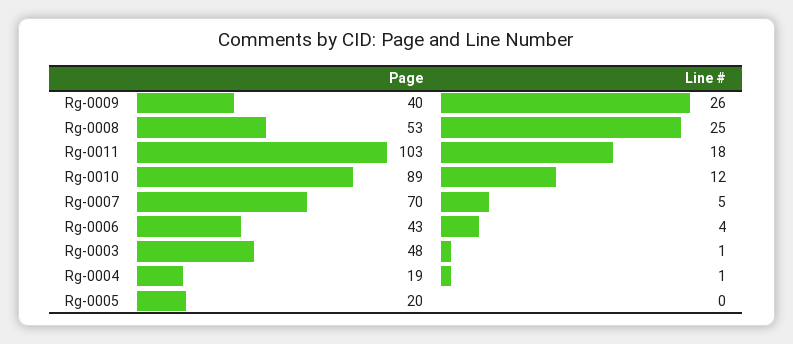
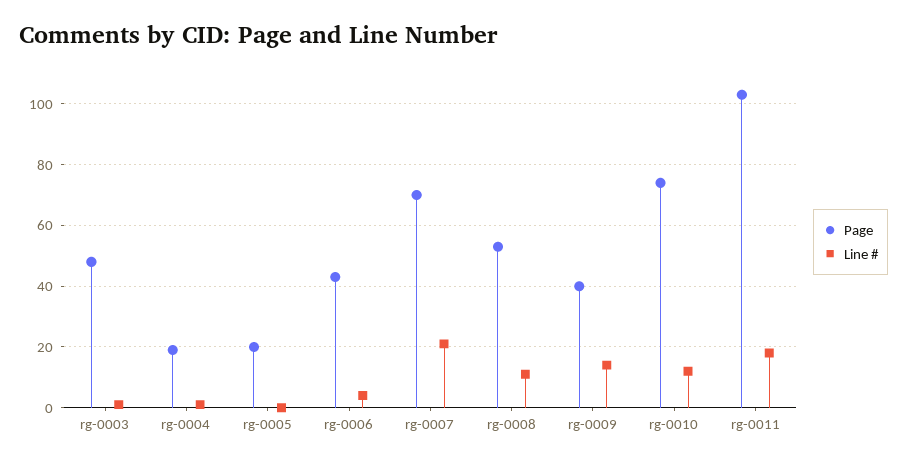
Line #, Rg-0009: 26 -> 15
Line #, Rg-0008: 25 -> 10
Page, Rg-0010: 89 -> 75
Line #, Rg-0007: 5 -> 20

